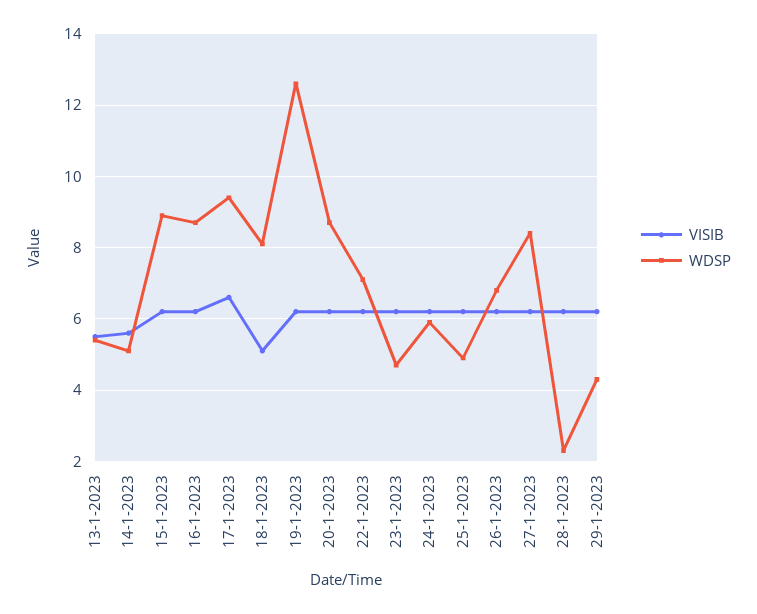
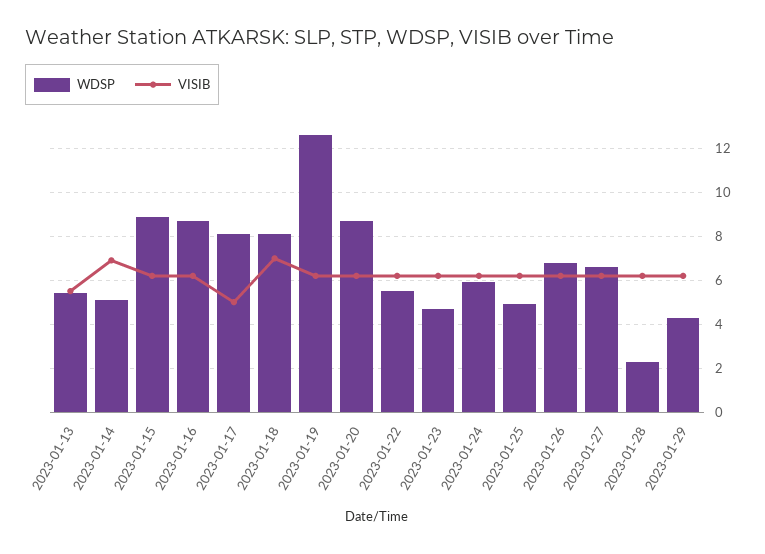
VISIB, 14-1-2023: 5.5 -> 7
VISIB, 17-1-2023: 6.5 -> 5
WDSP, 17-1-2023: 9.5 -> 8
VISIB, 18-1-2023: 5 -> 7
WDSP, 22-1-2023: 7 -> 5.5
WDSP, 27-1-2023: 8.5 -> 6.5

